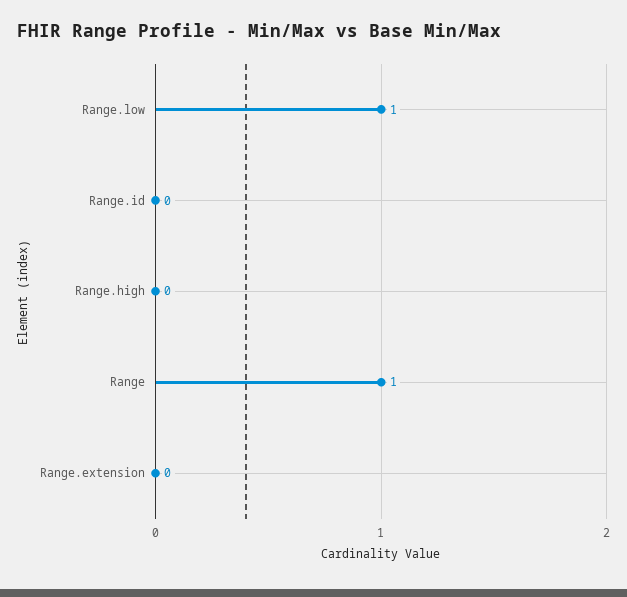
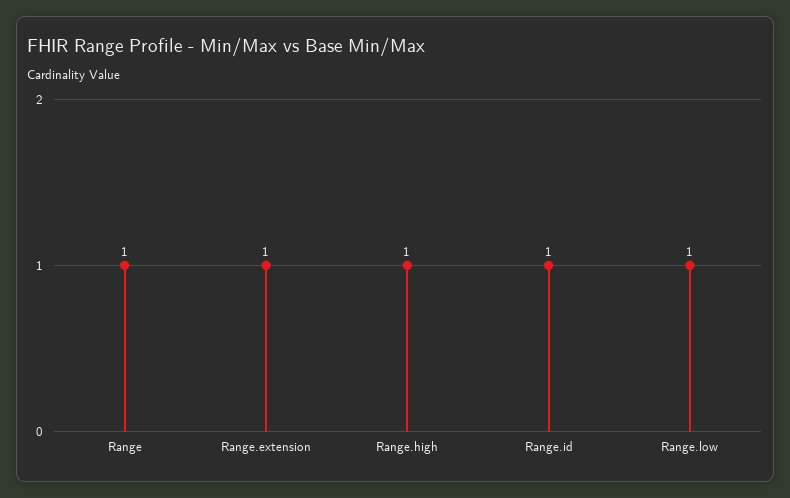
Range.id: 0 -> 1
Range.high: 0 -> 1
Range.extension: 0 -> 1

